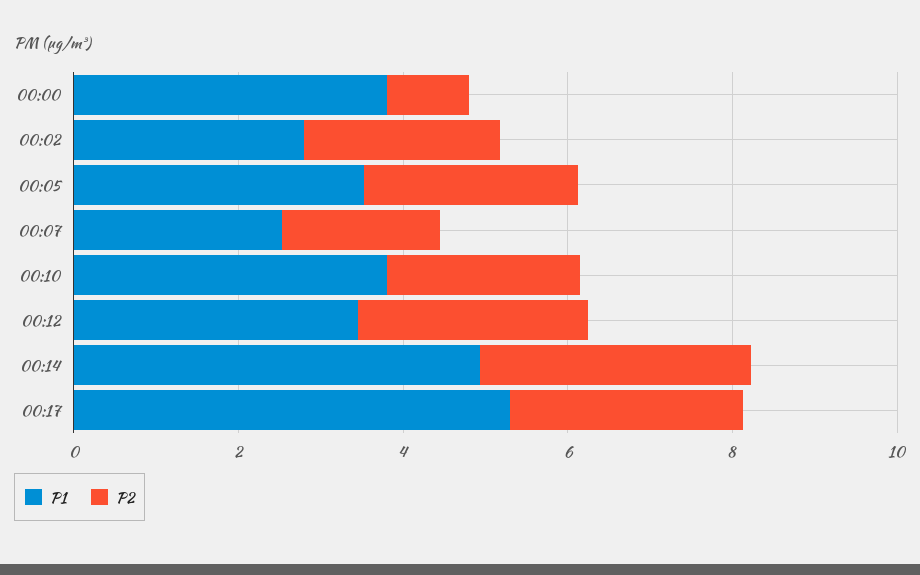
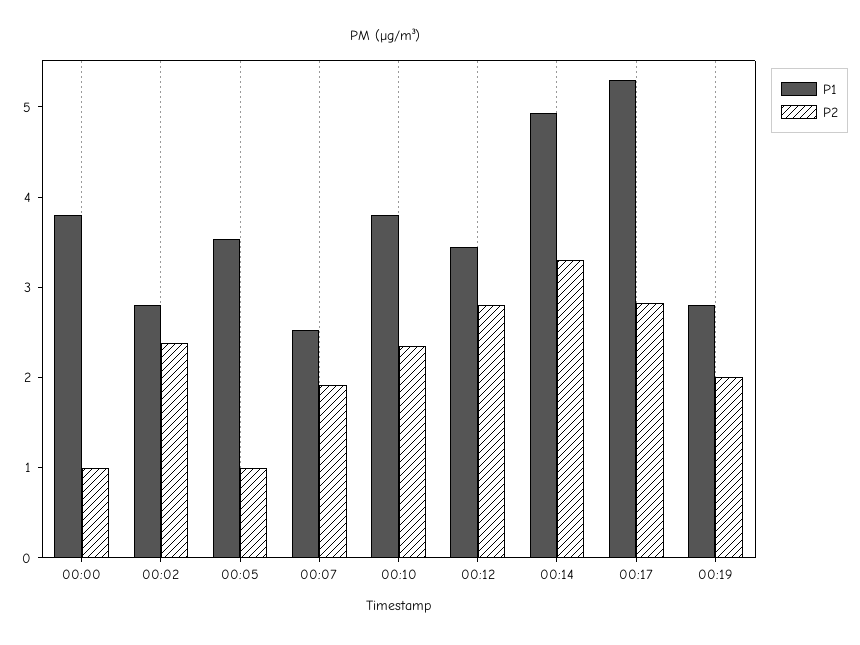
P2, 00:05: 2.5 -> 1
P1, 00:19: none -> 2.8
P2, 00:19: none -> 2

